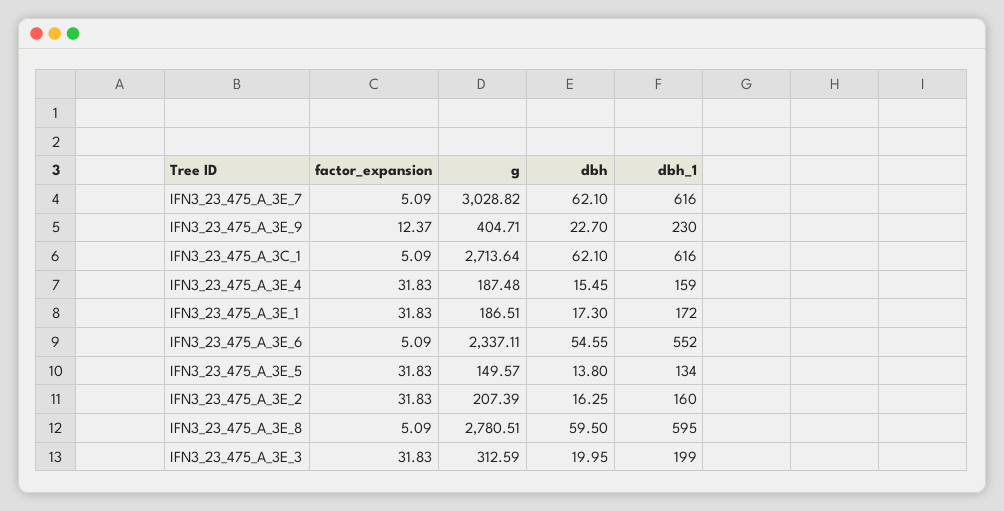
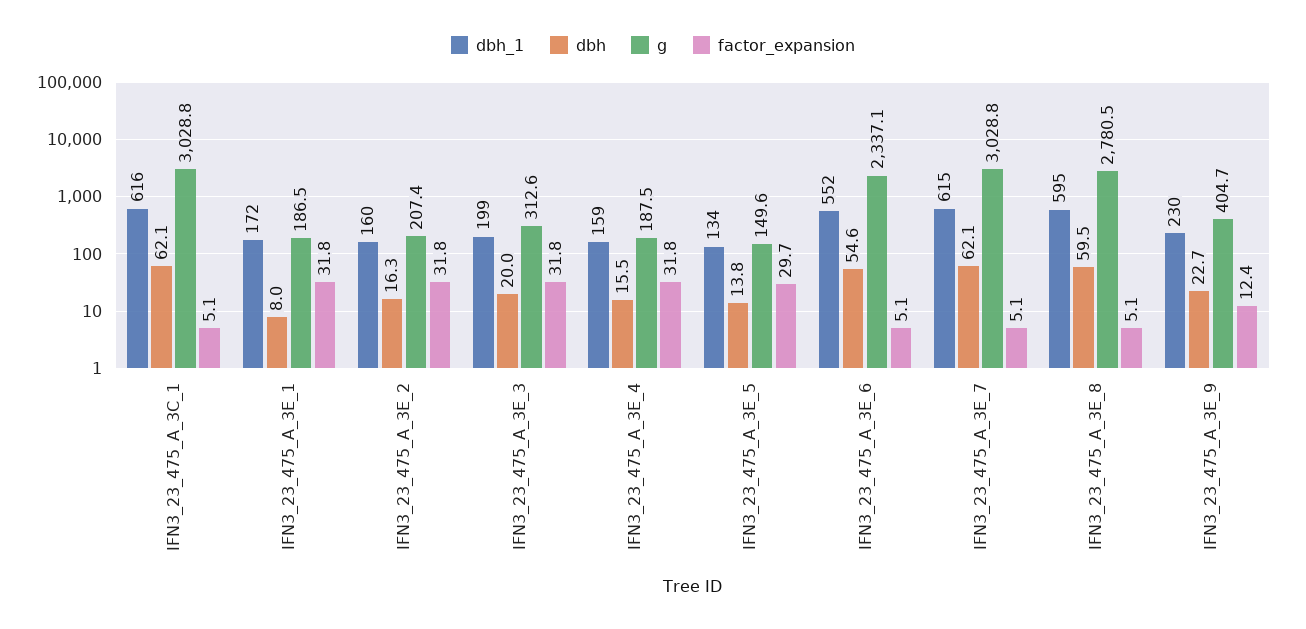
dbh_1, IFN3_23_475_A_3E_7: 616 -> 615
g, IFN3_23_475_A_3C_1: 2713.64 -> 3028.8
dbh, IFN3_23_475_A_3E_1: 17.3 -> 8
factor_expansion, IFN3_23_475_A_3E_5: 31.83 -> 29.7

